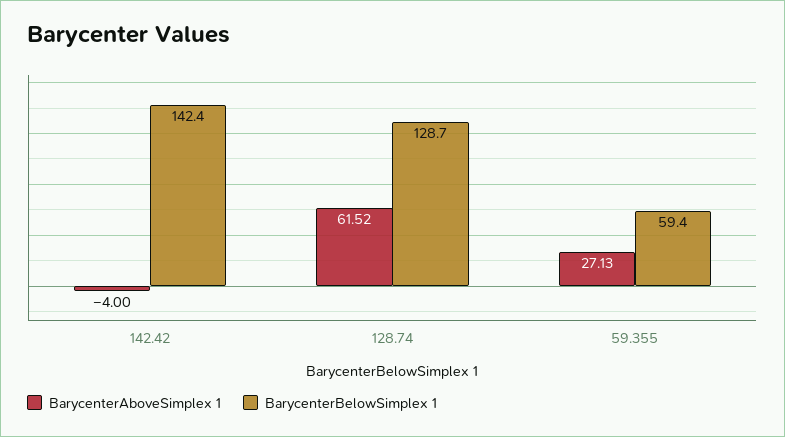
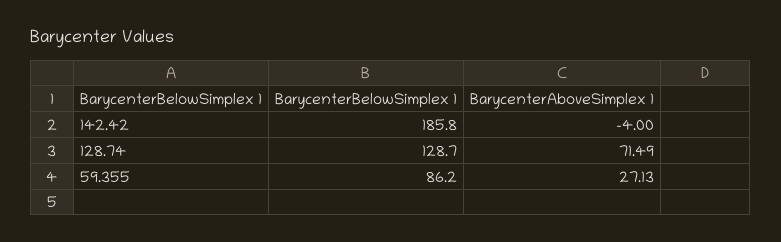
BarycenterBelowSimplex 1, 142.42: 142.4 -> 185.8
BarycenterAboveSimplex 1, 128.74: 61.52 -> 71.49
BarycenterBelowSimplex 1, 59.355: 59.4 -> 86.2

